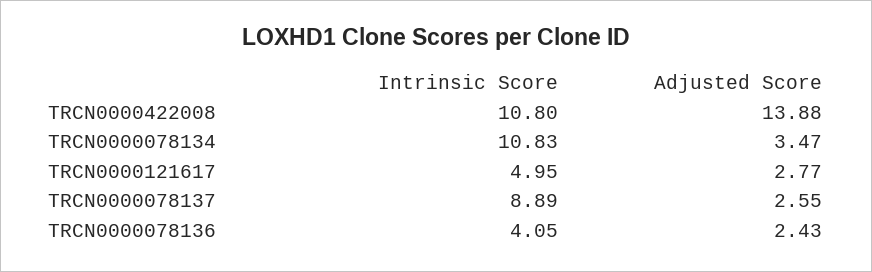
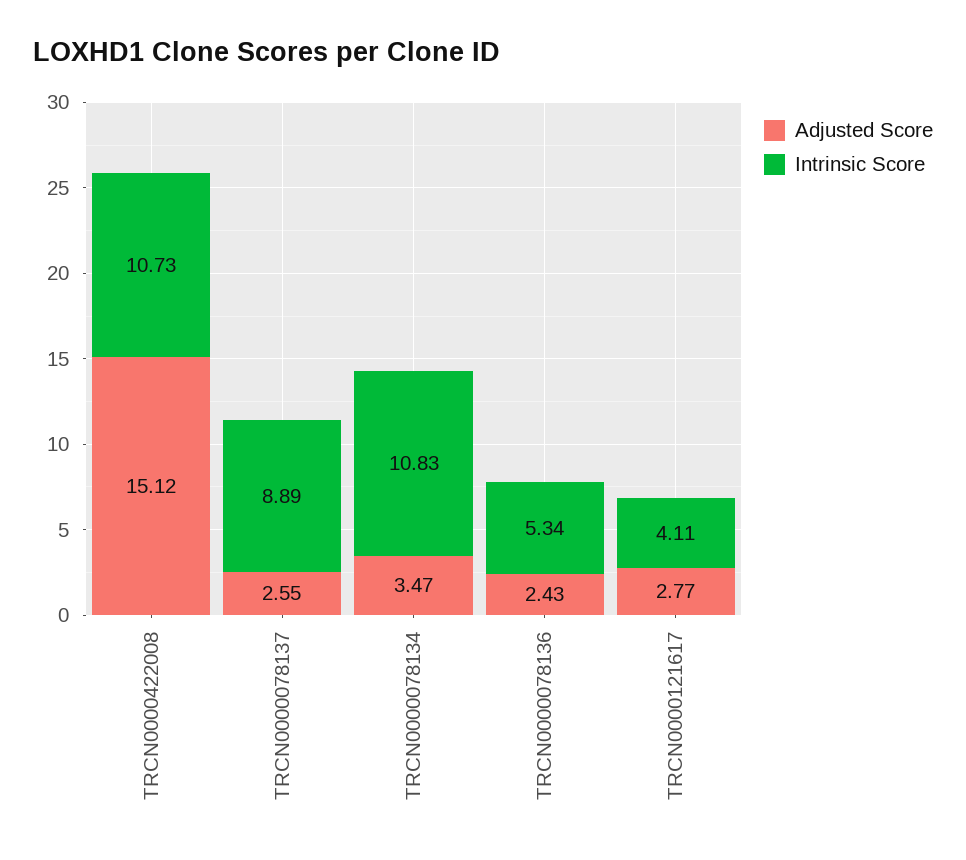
Intrinsic Score, TRCN0000422008: 10.8 -> 10.73
Adjusted Score, TRCN0000422008: 13.88 -> 15.12
Intrinsic Score, TRCN0000121617: 4.95 -> 4.11
Intrinsic Score, TRCN0000078136: 4.05 -> 5.34

